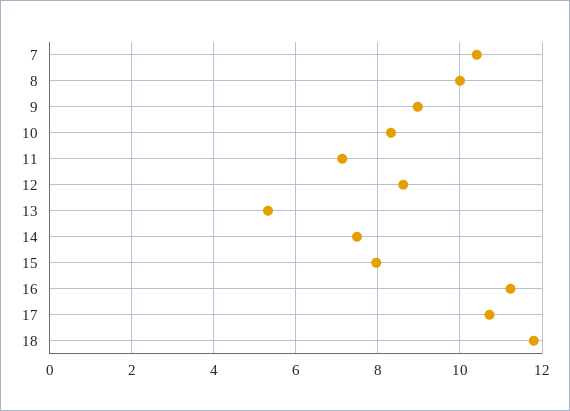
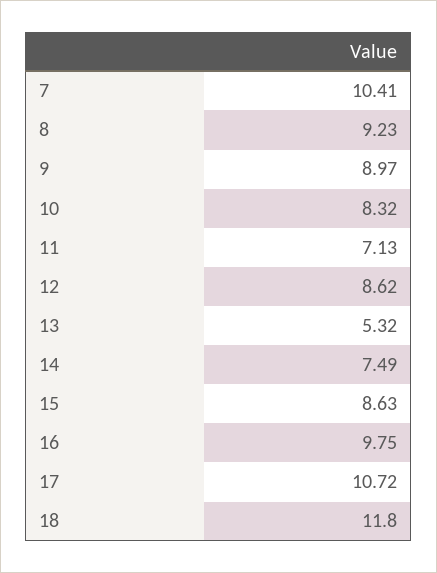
8: 10 -> 9.23
15: 8 -> 8.63
16: 11.2 -> 9.75

